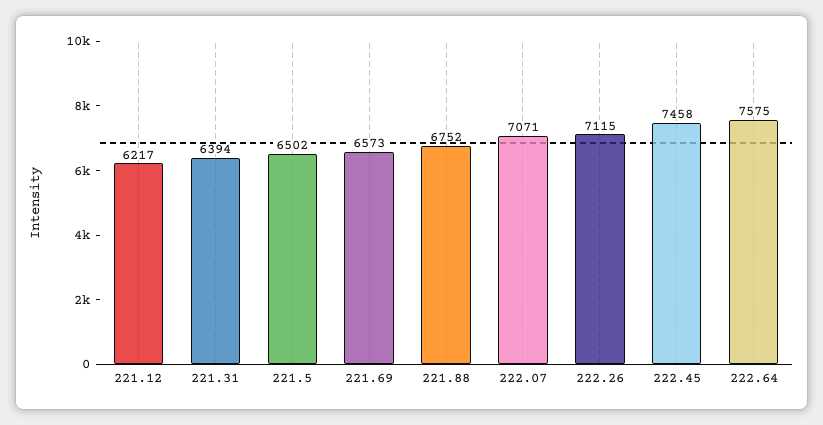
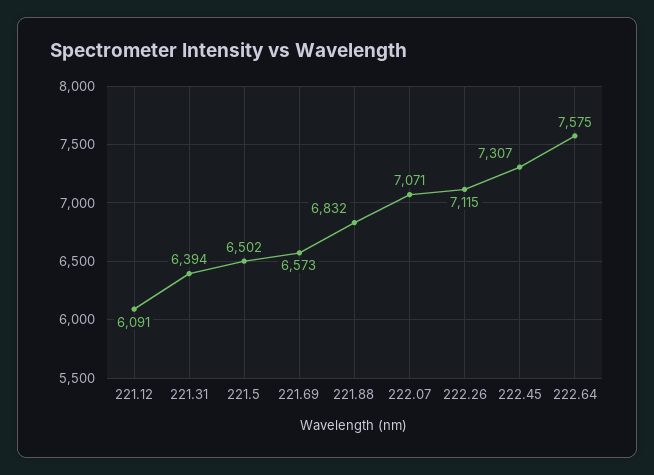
221.12: 6217 -> 6091
221.88: 6752 -> 6832
222.45: 7458 -> 7307

